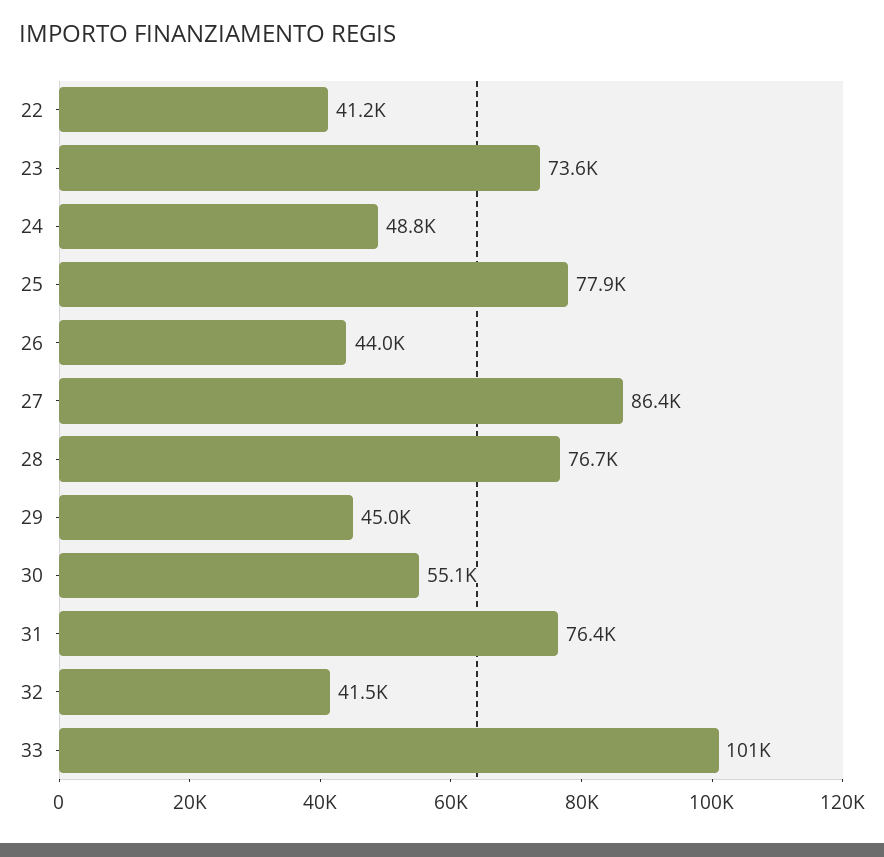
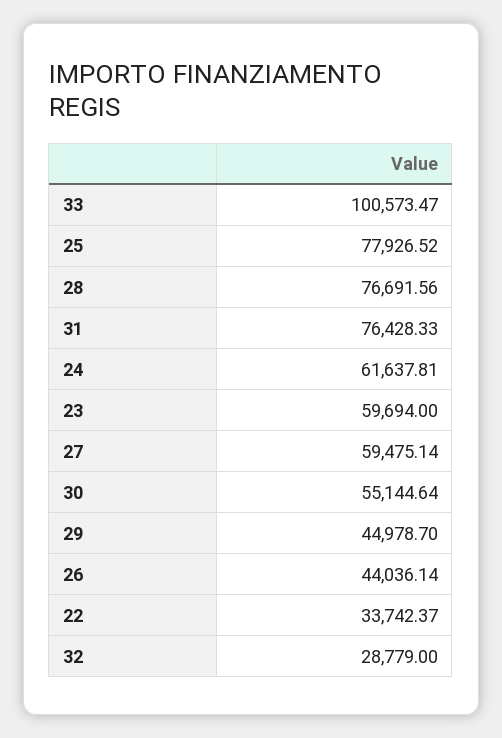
22: 41200 -> 33742.37
23: 73600 -> 59694
24: 48800 -> 61637.81
27: 86400 -> 59475.14
32: 41500 -> 28779

